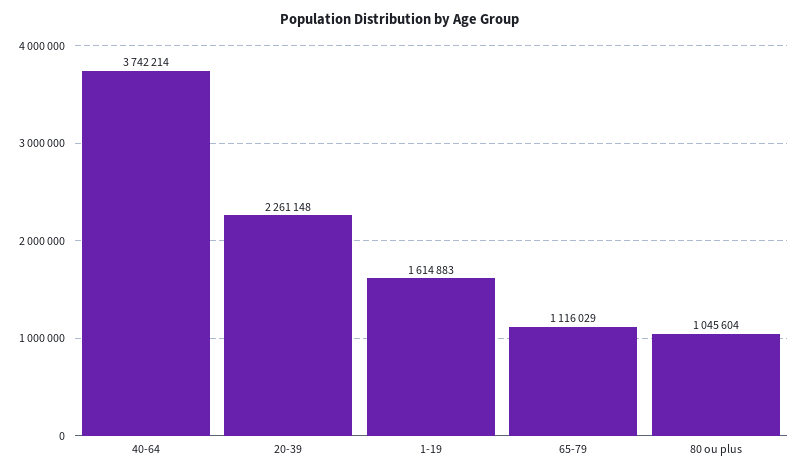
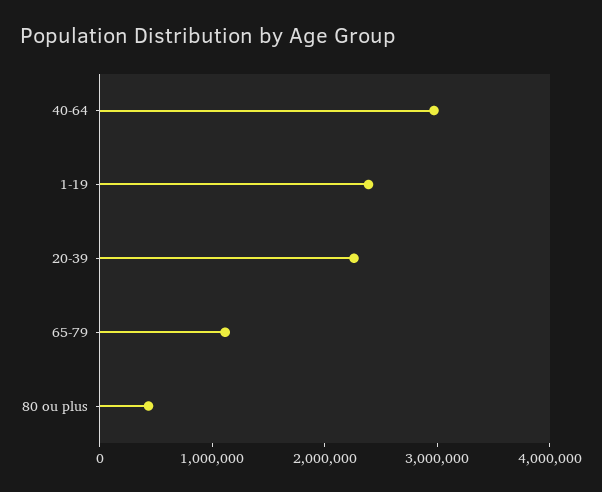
40-64: 3742214 -> 3000000
1-19: 1614883 -> 2400000
80 ou plus: 1045604 -> 400000

